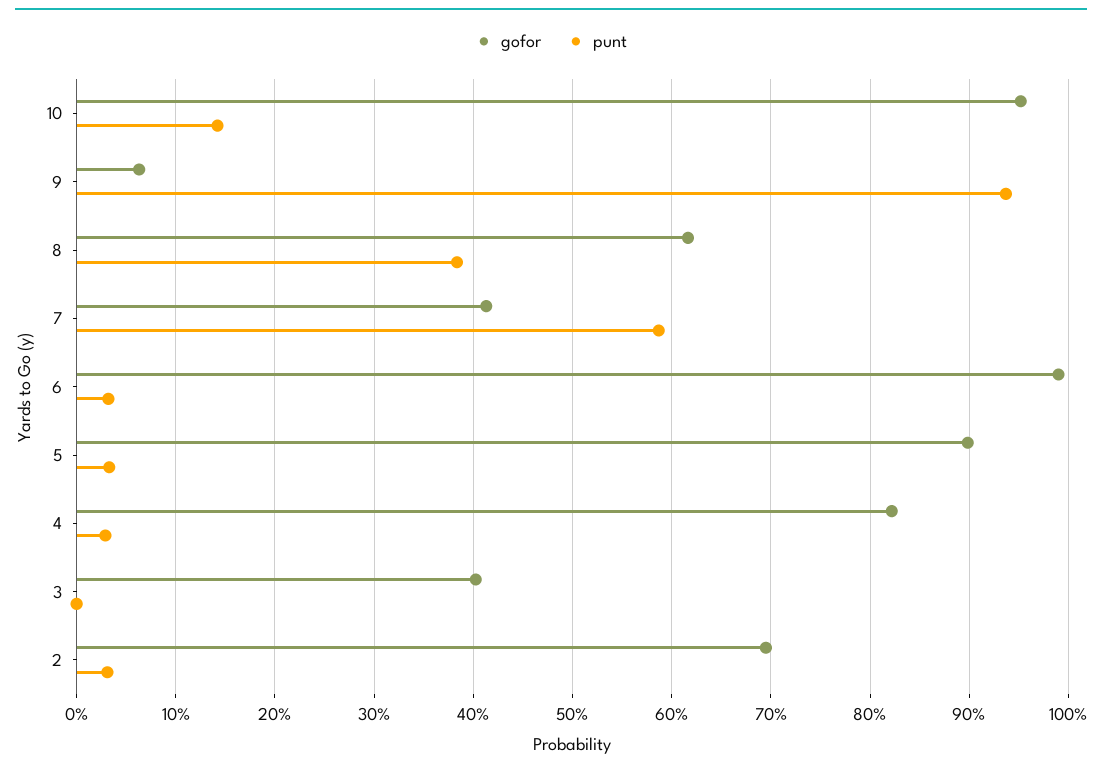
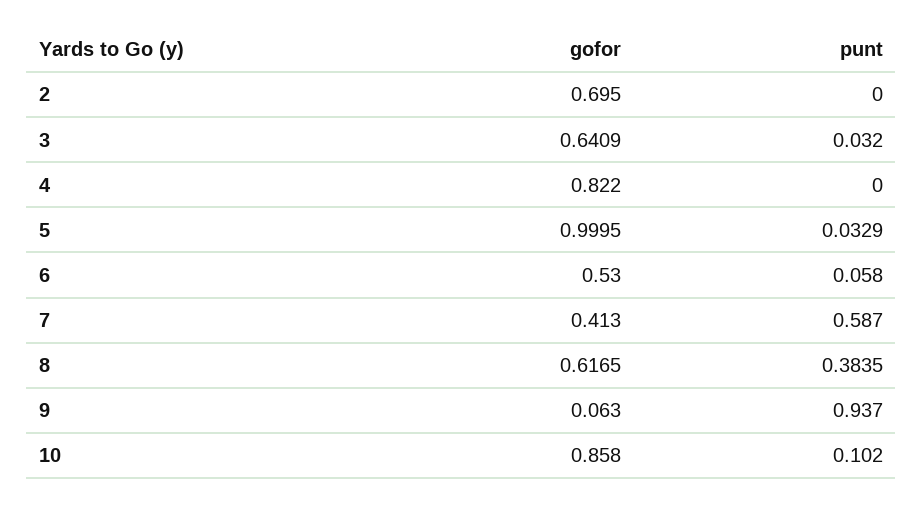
gofor, 10: 0.95 -> 0.858
punt, 10: 0.14 -> 0.102
gofor, 6: 0.99 -> 0.53
punt, 6: 0.03 -> 0.058
gofor, 5: 0.9 -> 0.9995
punt, 4: 0.03 -> 0
gofor, 3: 0.4 -> 0.6409
punt, 3: 0 -> 0.032
punt, 2: 0.03 -> 0

